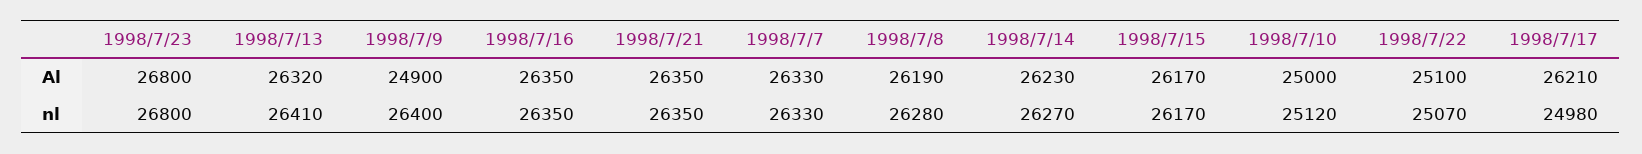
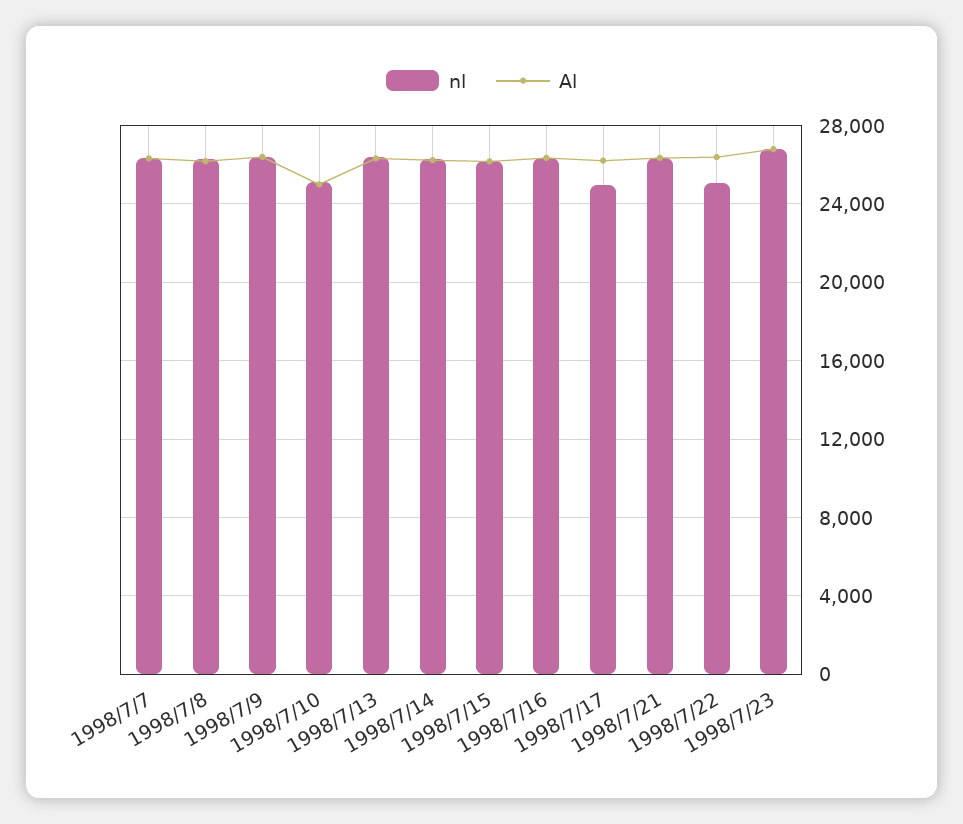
Al, 1998/7/9: 24900 -> 26500
Al, 1998/7/22: 25100 -> 26500

